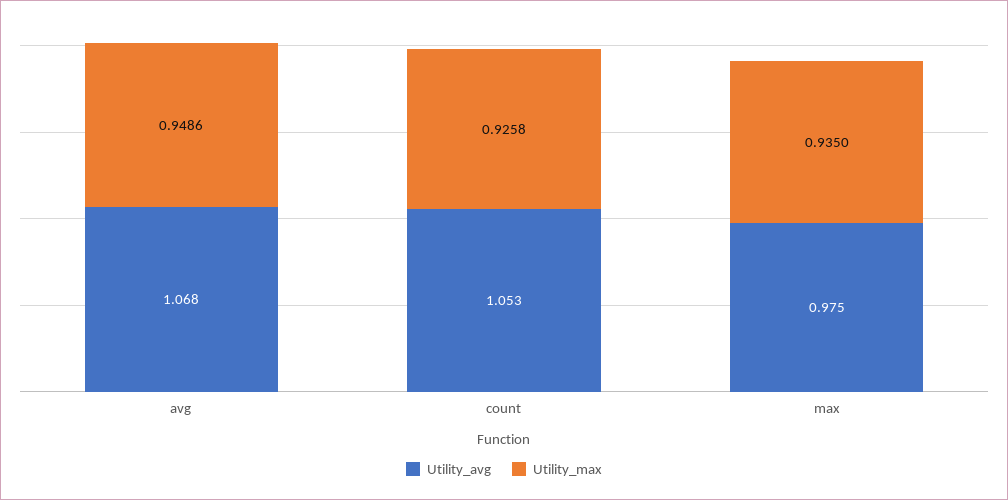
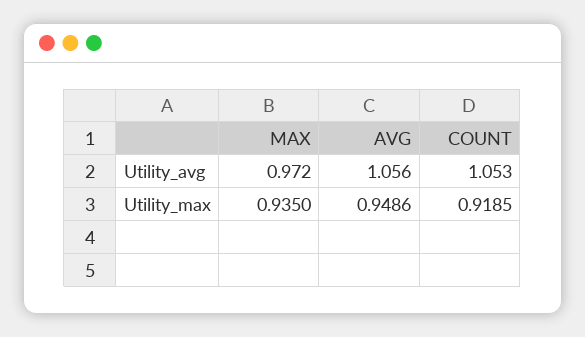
Utility_avg, avg: 1.068 -> 1.056
Utility_max, count: 0.9258 -> 0.9185
Utility_avg, max: 0.975 -> 0.972

